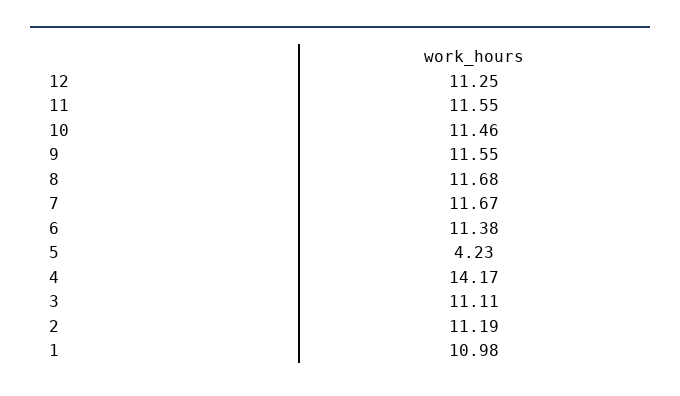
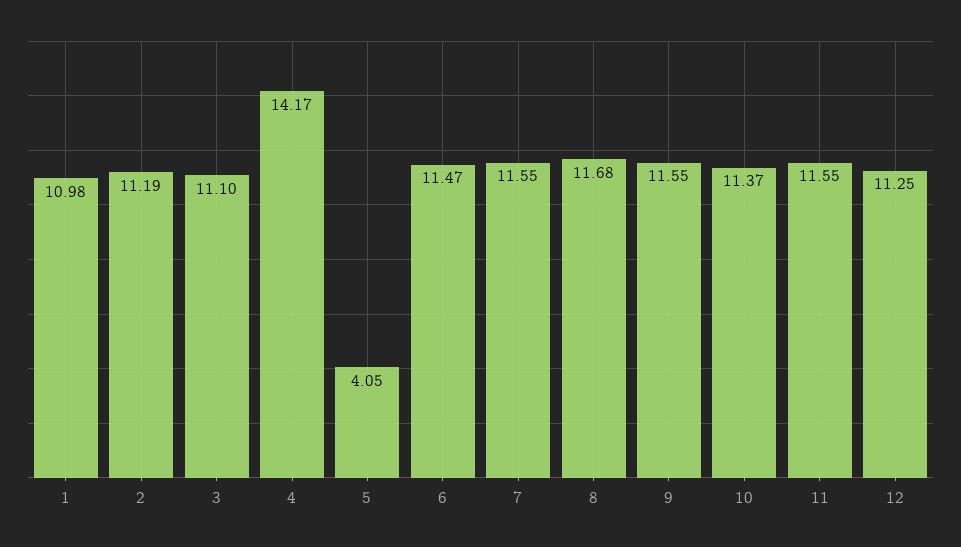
10: 11.46 -> 11.37
7: 11.67 -> 11.55
6: 11.38 -> 11.47
5: 4.23 -> 4.05
3: 11.11 -> 11.1

